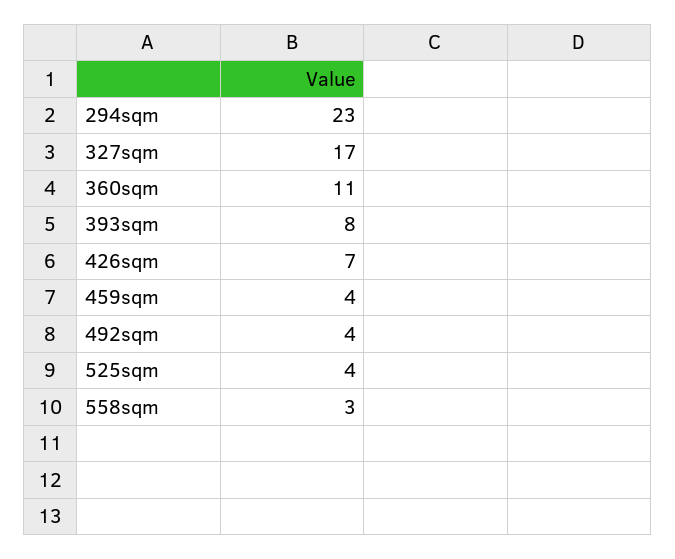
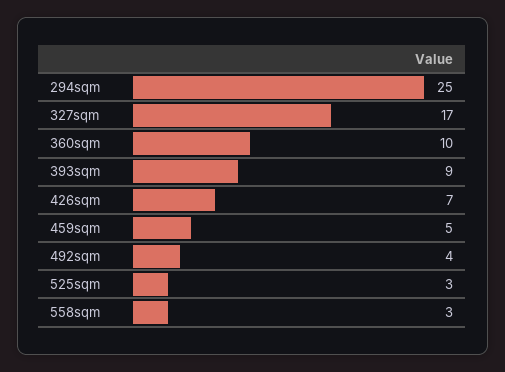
294sqm: 23 -> 25
360sqm: 11 -> 10
393sqm: 8 -> 9
459sqm: 4 -> 5
525sqm: 4 -> 3

